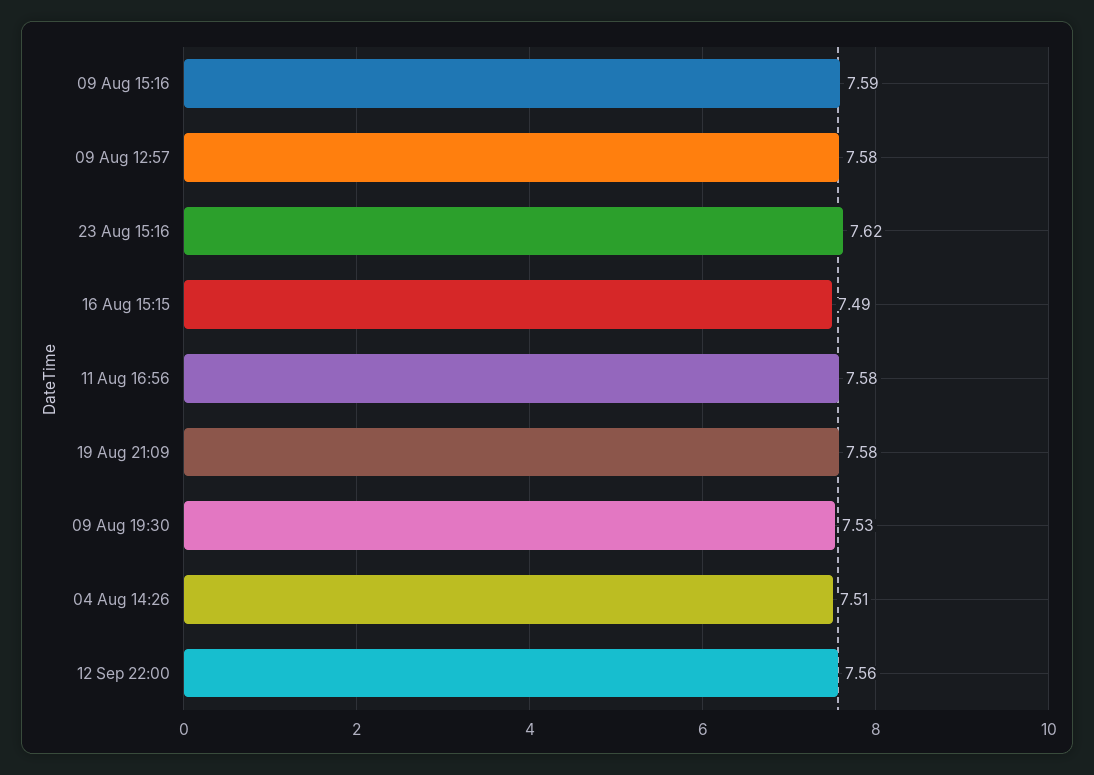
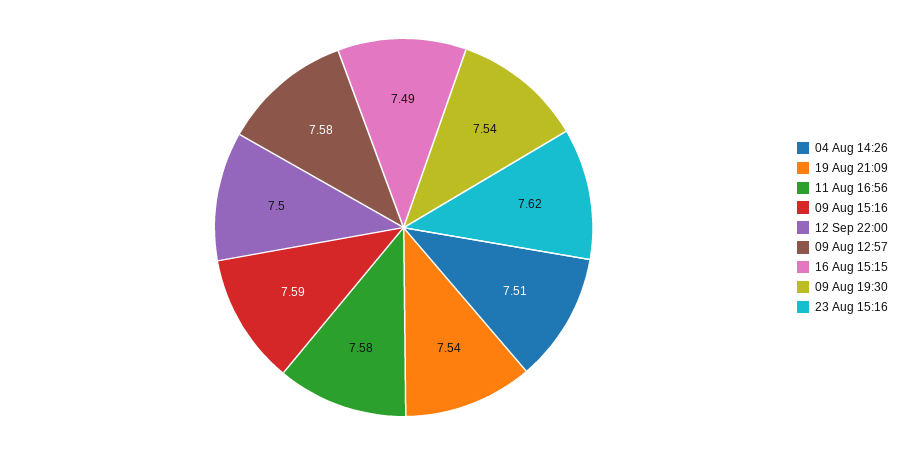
19 Aug 21:09: 7.58 -> 7.54
09 Aug 19:30: 7.53 -> 7.54
12 Sep 22:00: 7.56 -> 7.5

